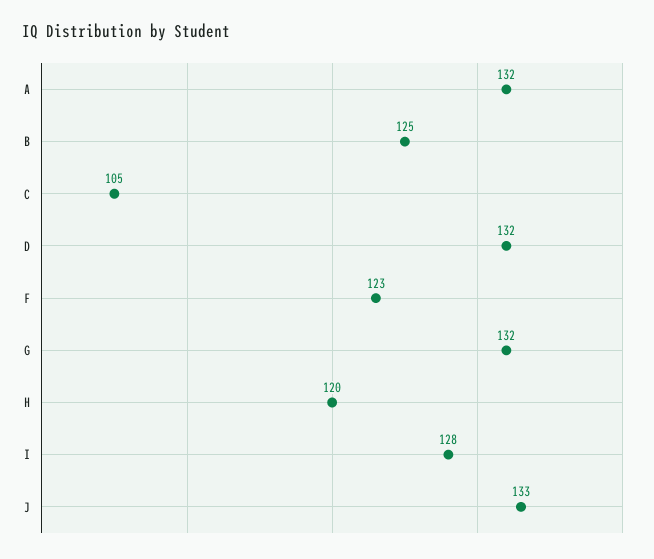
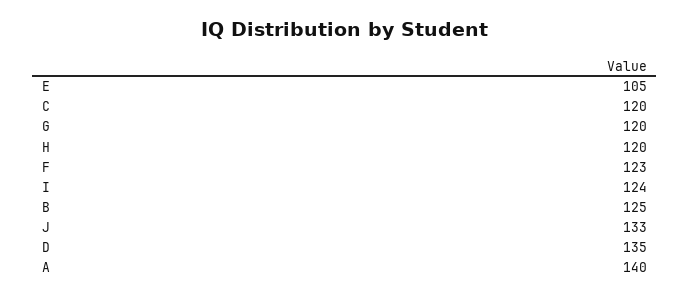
A: 132 -> 140
C: 105 -> 120
D: 132 -> 135
G: 132 -> 120
I: 128 -> 124
E: none -> 105

